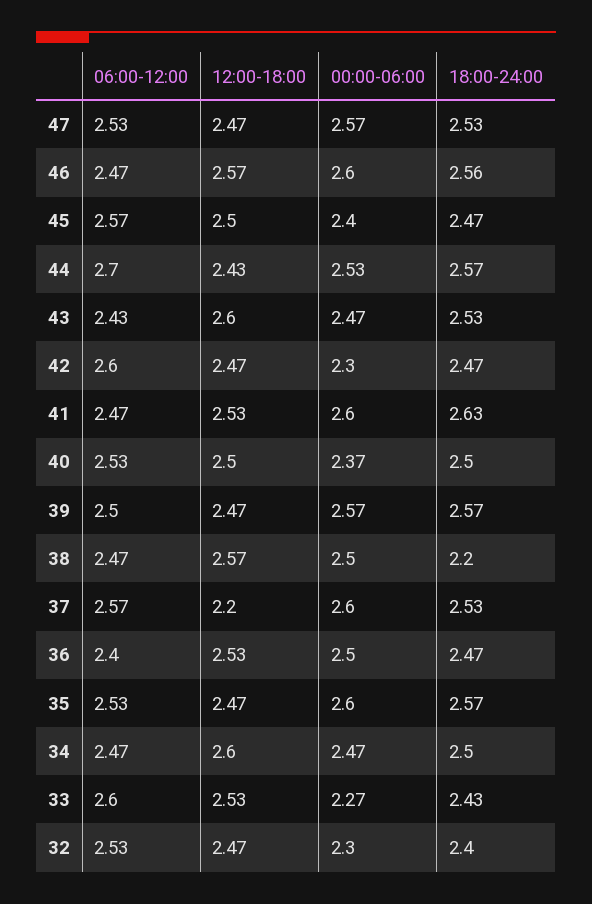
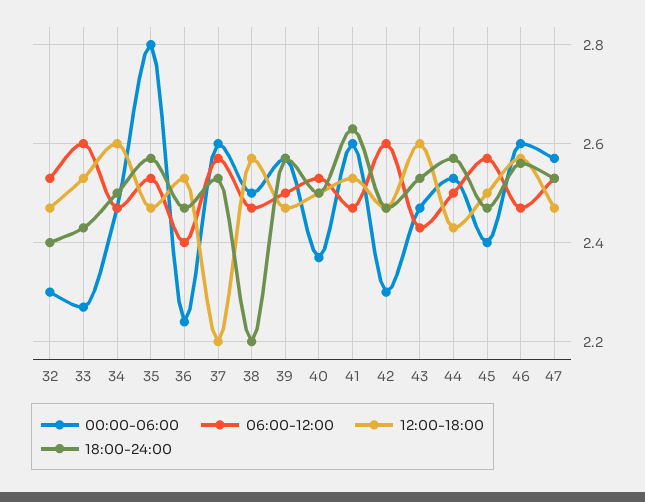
06:00-12:00, 44: 2.7 -> 2.5
00:00-06:00, 36: 2.5 -> 2.25
00:00-06:00, 35: 2.6 -> 2.8

